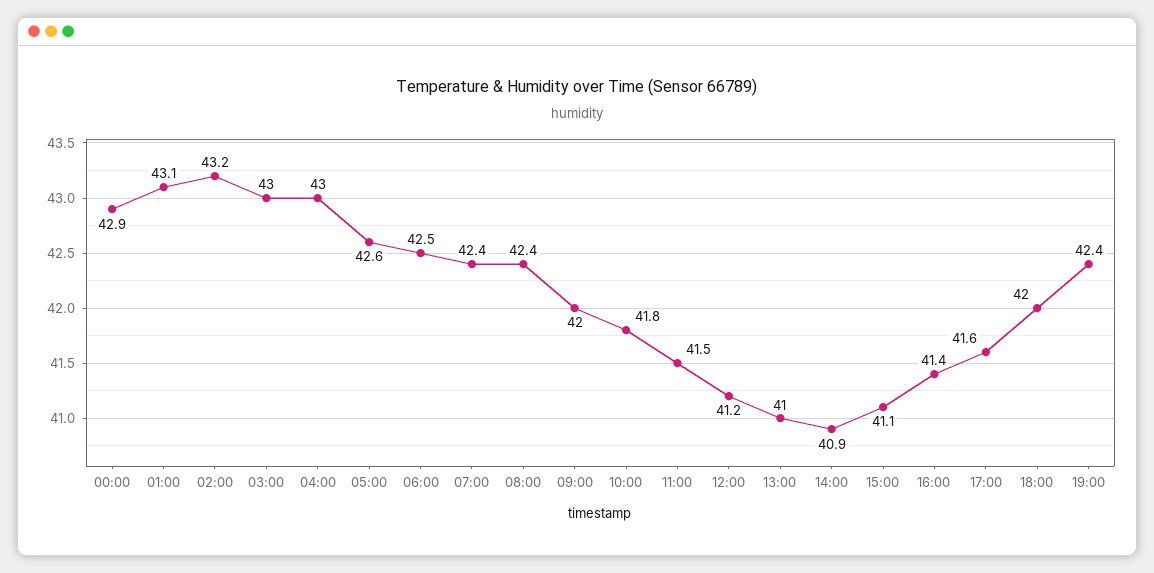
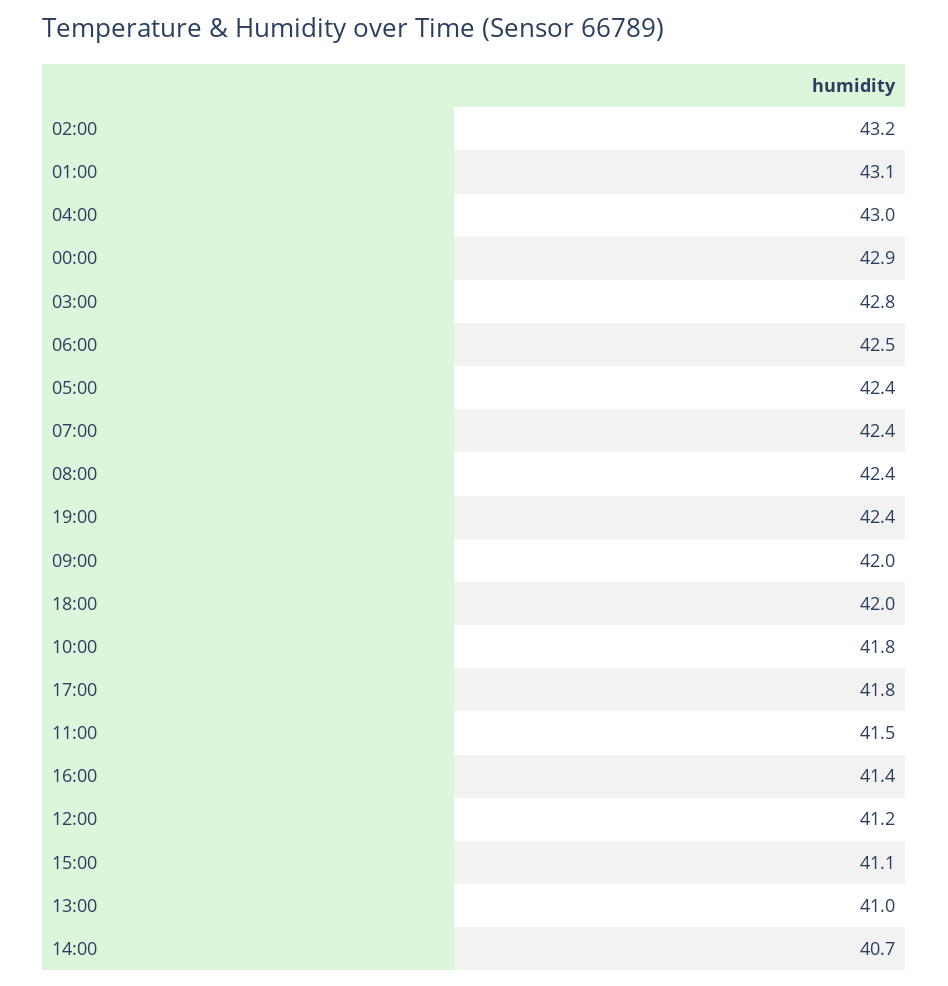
03:00: 43 -> 42.8
05:00: 42.6 -> 42.4
14:00: 40.9 -> 40.7
17:00: 41.6 -> 41.8

